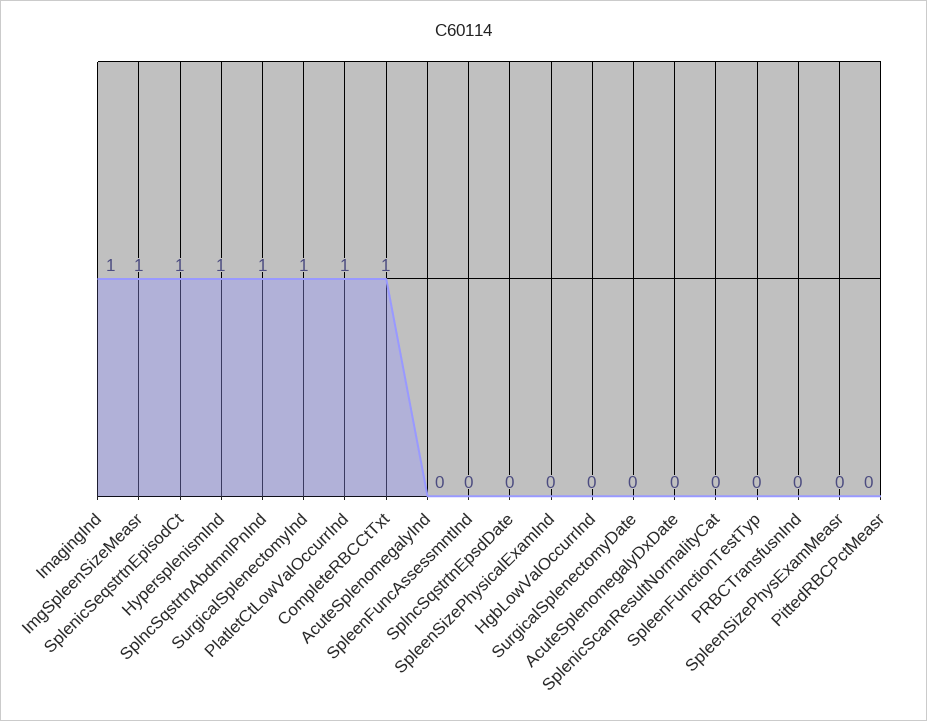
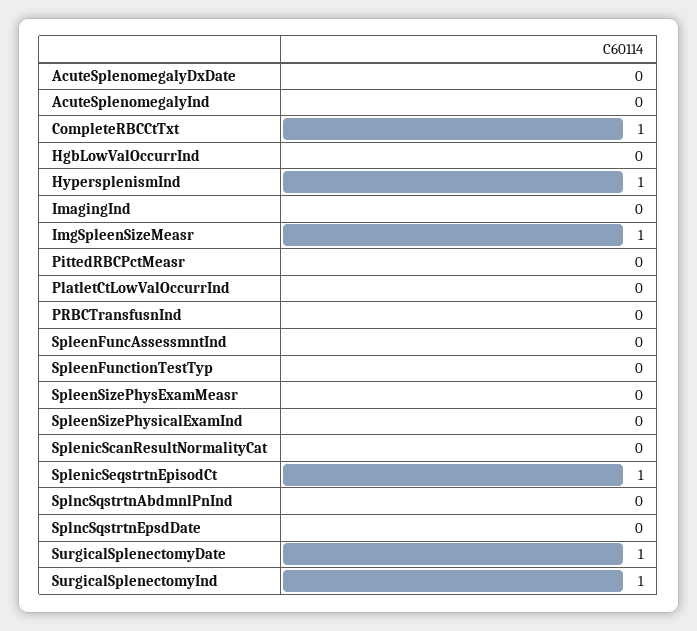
ImagingInd: 1 -> 0
SplncSqstrtnAbdmnlPnInd: 1 -> 0
PlatletCtLowValOccurrInd: 1 -> 0
SurgicalSplenectomyDate: 0 -> 1

